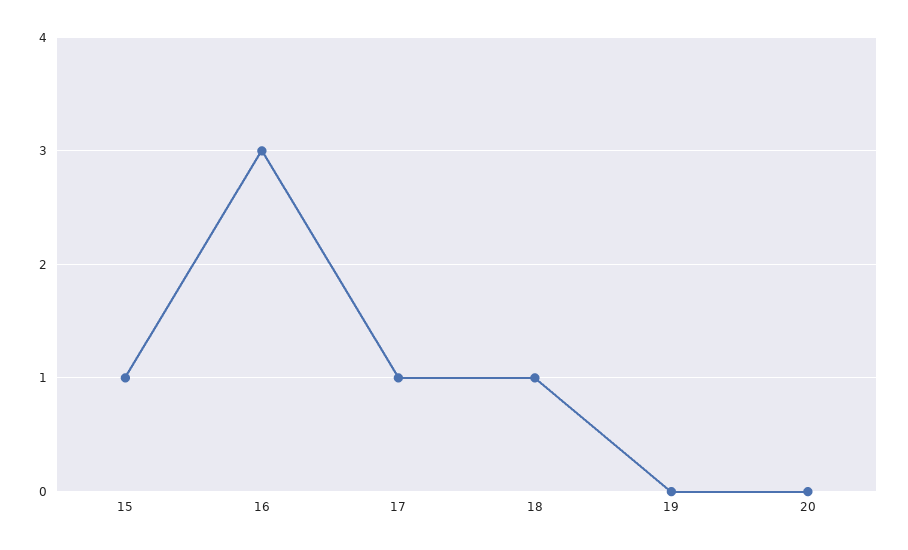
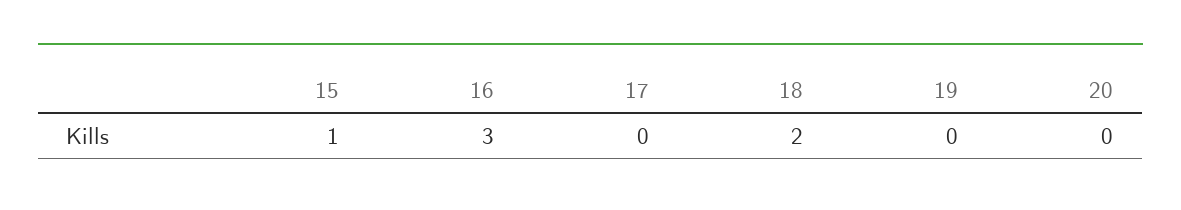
17: 1 -> 0
18: 1 -> 2

